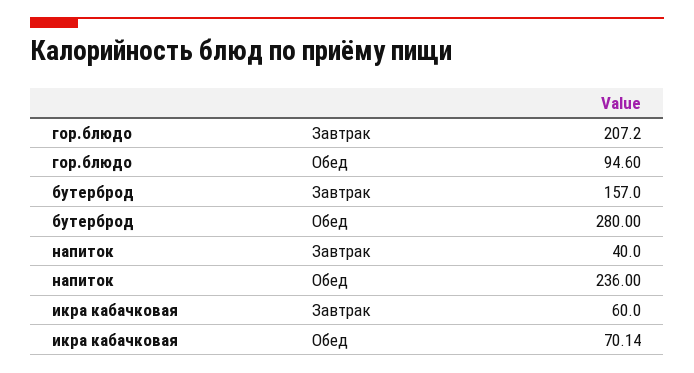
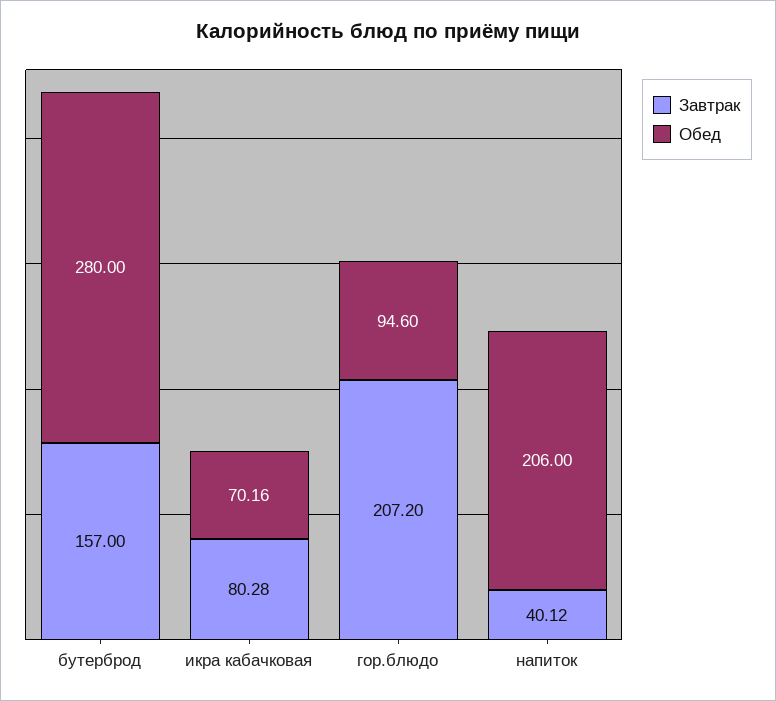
Завтрак, напиток: 40 -> 40.12
Обед, напиток: 236 -> 206
Завтрак, икра кабачковая: 60 -> 80.28
Обед, икра кабачковая: 70.14 -> 70.16

